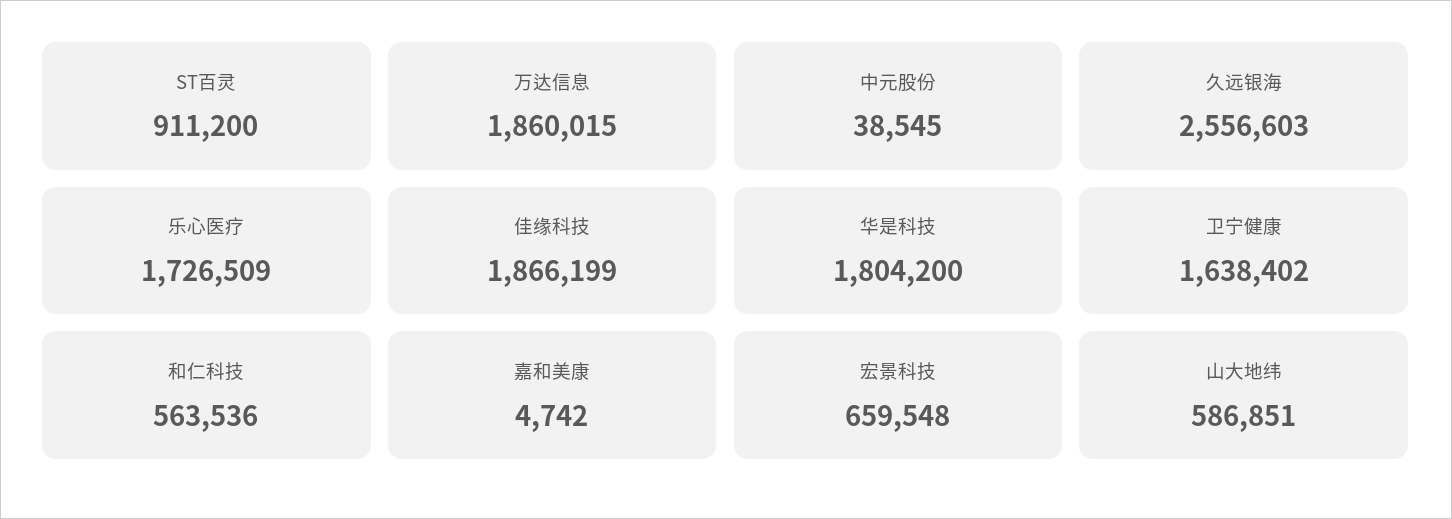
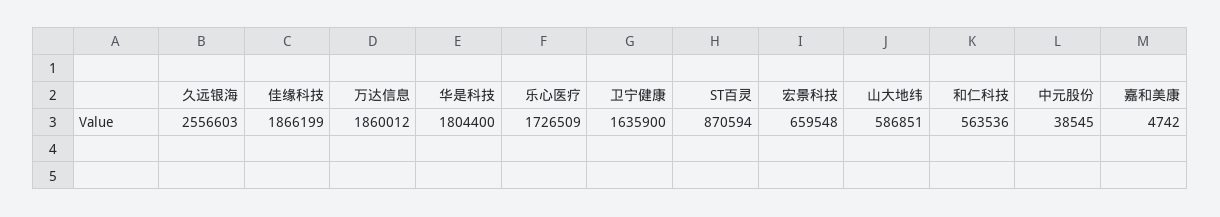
ST百灵: 911200 -> 870594
万达信息: 1860015 -> 1860012
华是科技: 1804200 -> 1804400
卫宁健康: 1638402 -> 1635900

